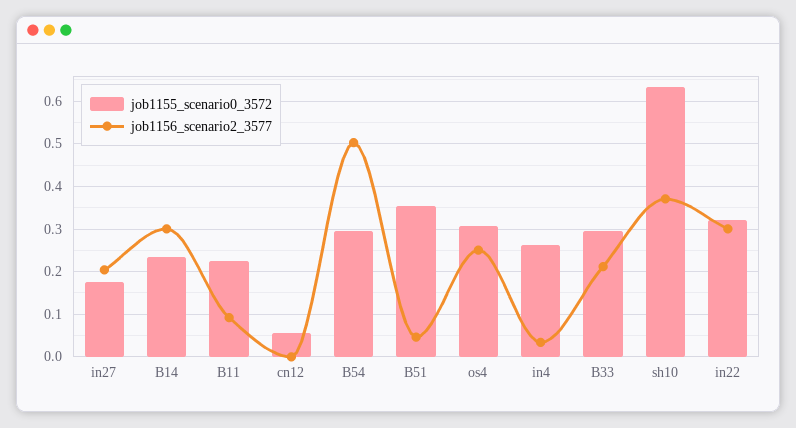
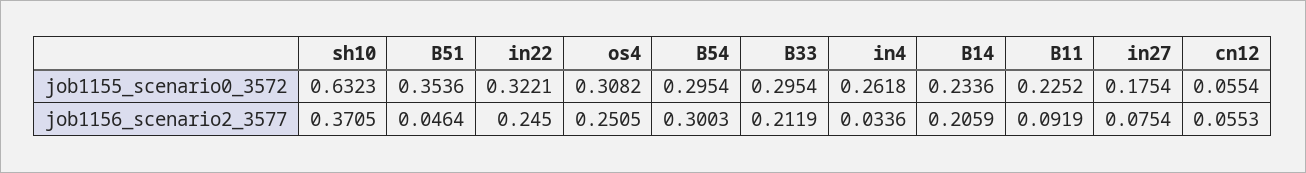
job1156_scenario2_3577, in27: 0.2 -> 0.0754
job1156_scenario2_3577, B14: 0.3 -> 0.2059
job1156_scenario2_3577, cn12: 0 -> 0.0553
job1156_scenario2_3577, B54: 0.5 -> 0.3003
job1156_scenario2_3577, in22: 0.3 -> 0.245

